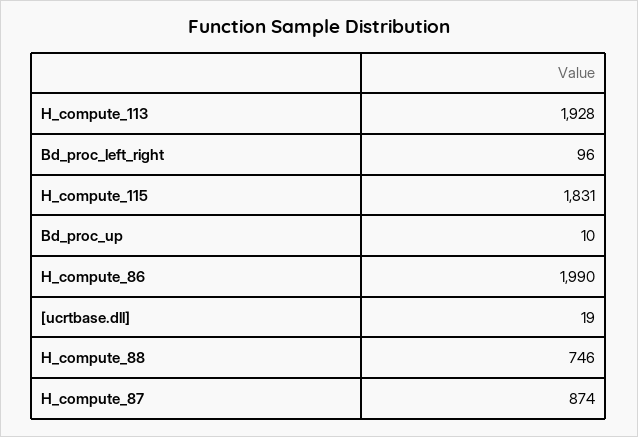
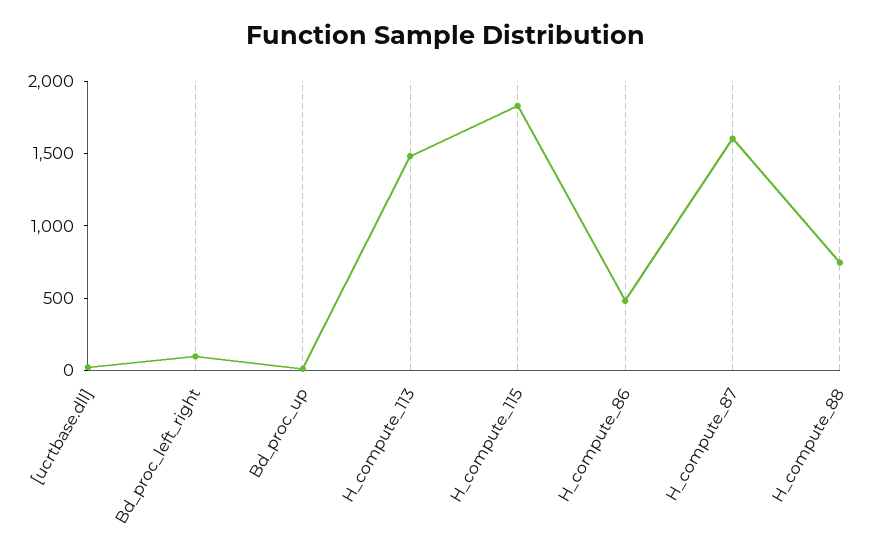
H_compute_113: 1928 -> 1500
H_compute_86: 1990 -> 500
H_compute_87: 874 -> 1600

